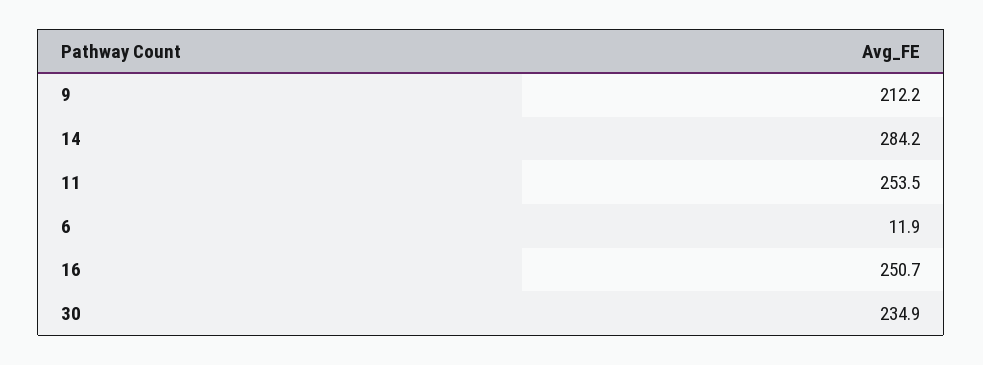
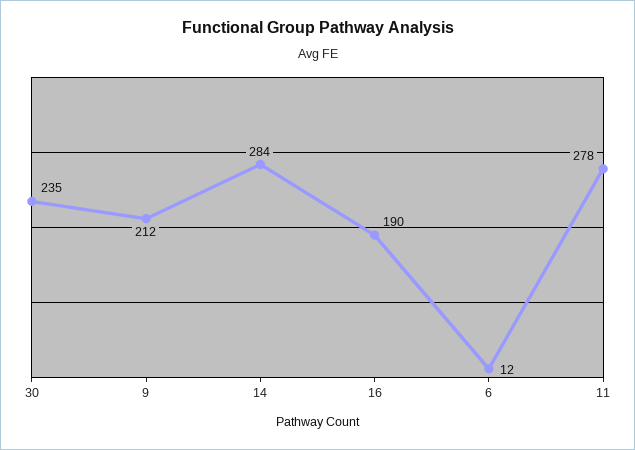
11: 253.5 -> 278
16: 250.7 -> 190

